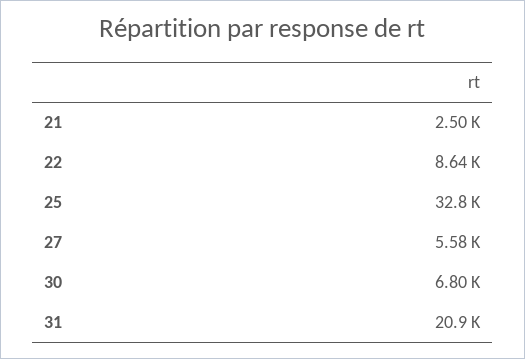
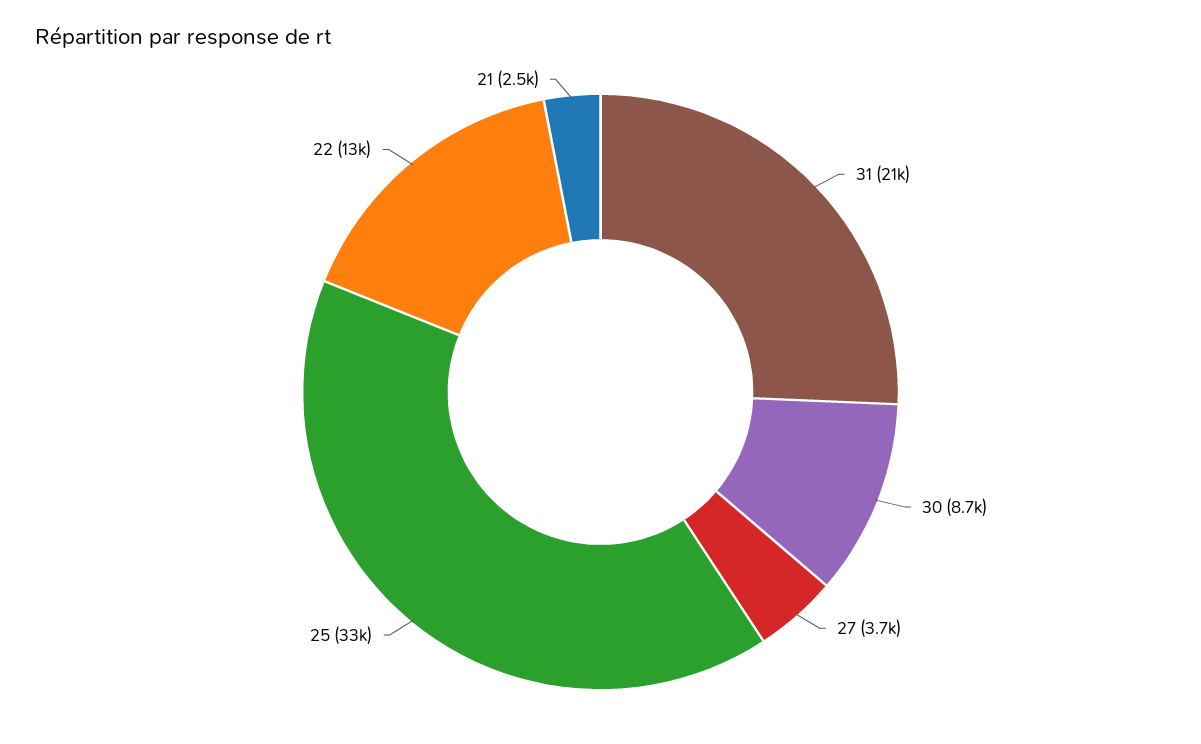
22: 8640 -> 13000
27: 5580 -> 3700
30: 6800 -> 8700

